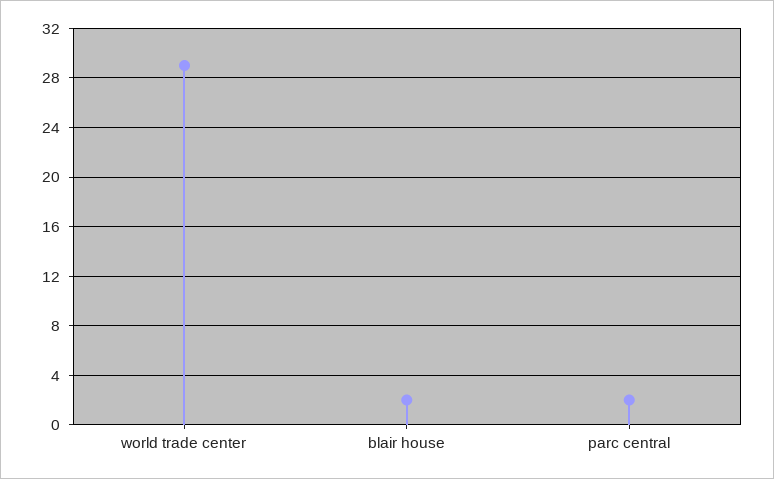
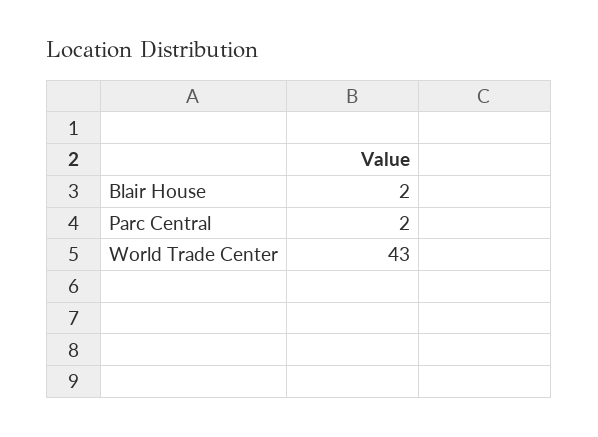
world trade center: 29 -> 43

